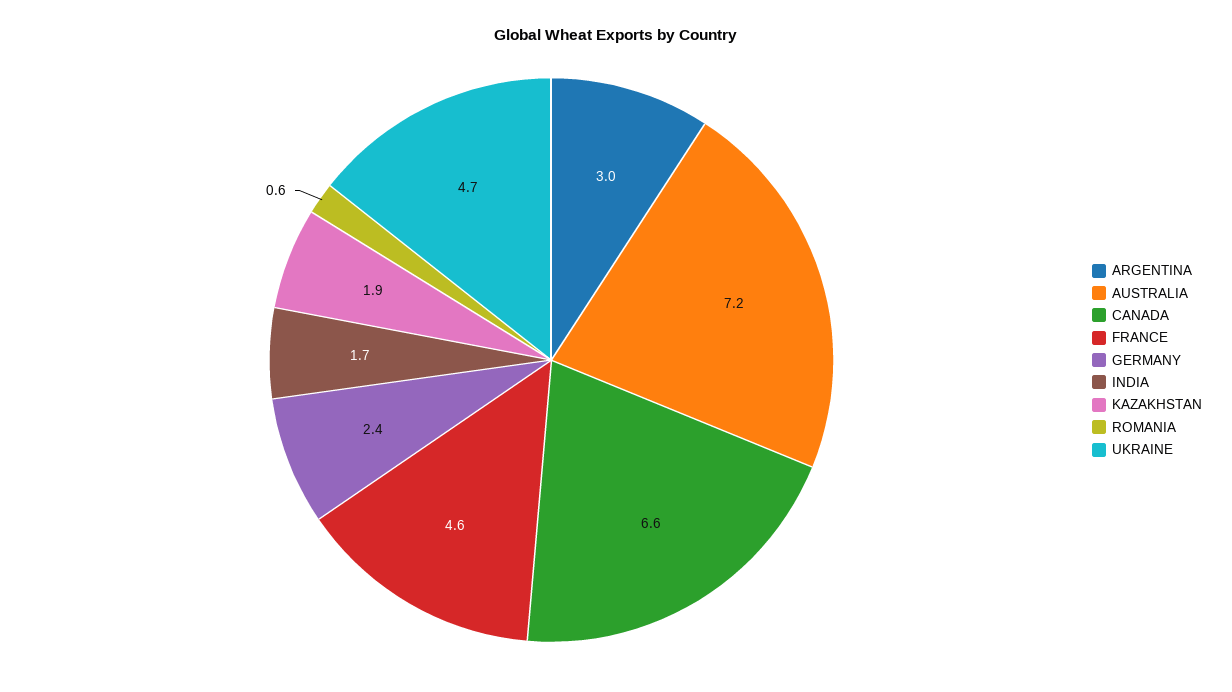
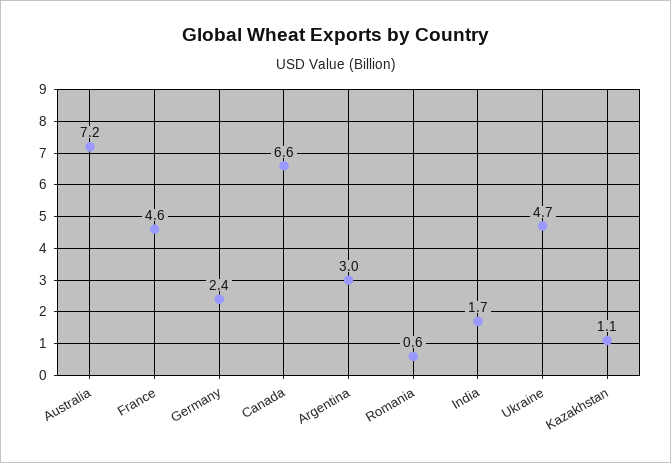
KAZAKHSTAN: 1.9 -> 1.1

